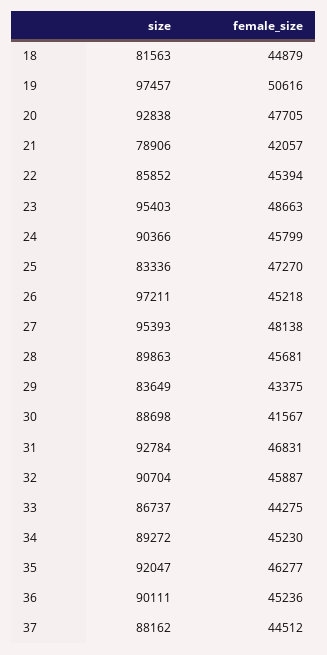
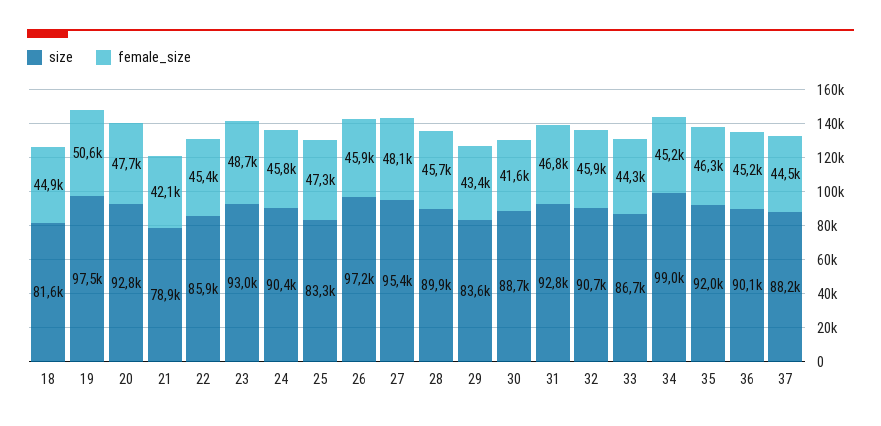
size, 23: 95403 -> 93000
female_size, 26: 45218 -> 45900
size, 34: 89272 -> 99000

